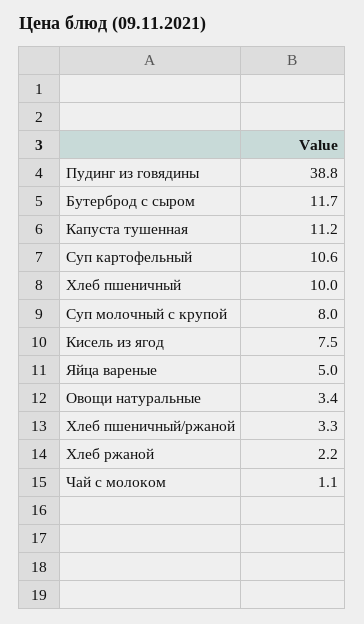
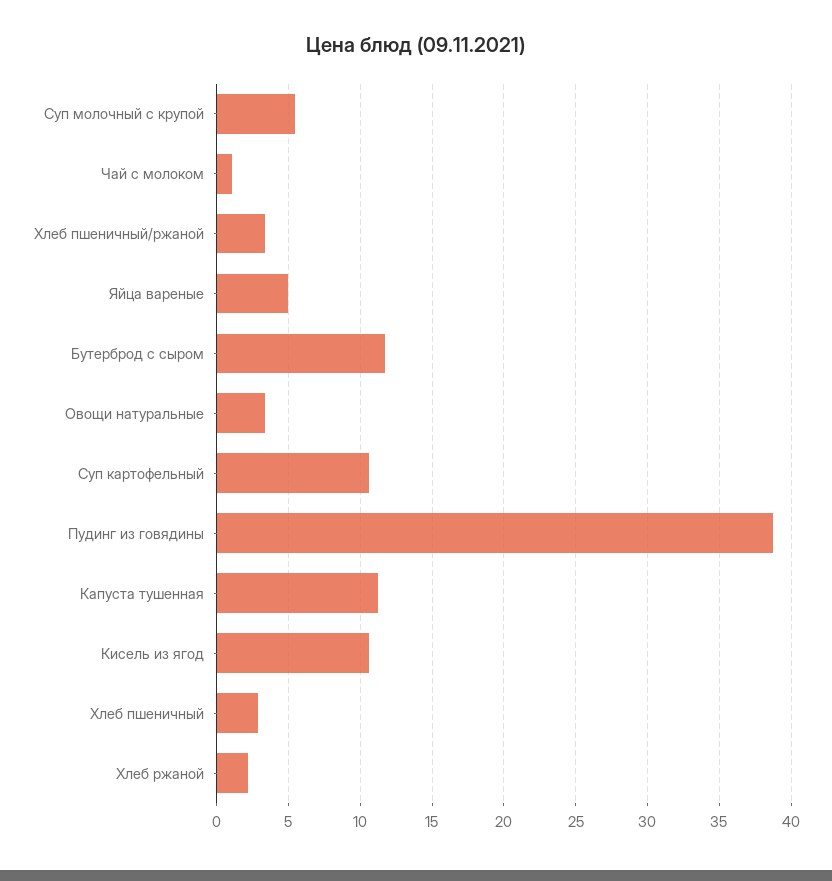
Хлеб пшеничный: 10 -> 3
Суп молочный с крупой: 8 -> 5.5
Кисель из ягод: 7.5 -> 10.5

